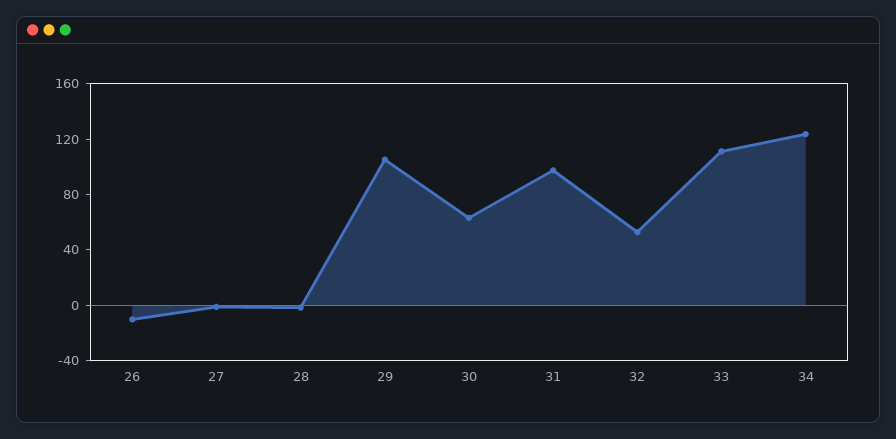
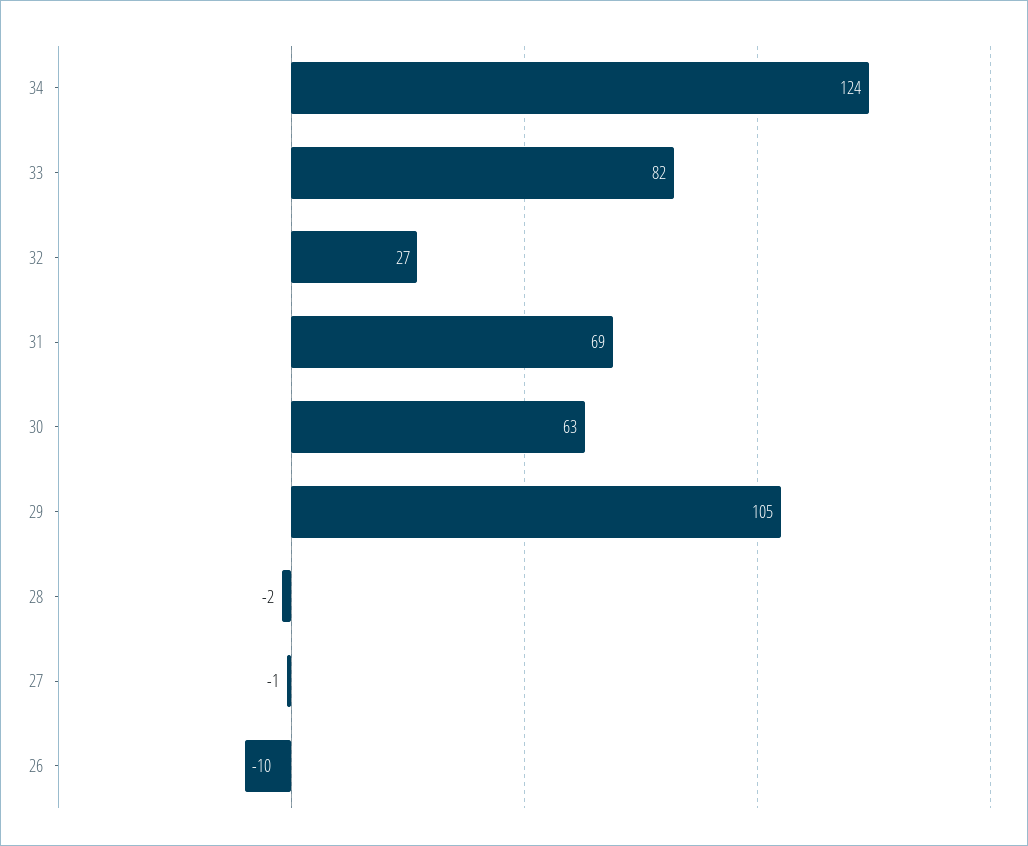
31: 100 -> 69
32: 50 -> 27
33: 110 -> 82

